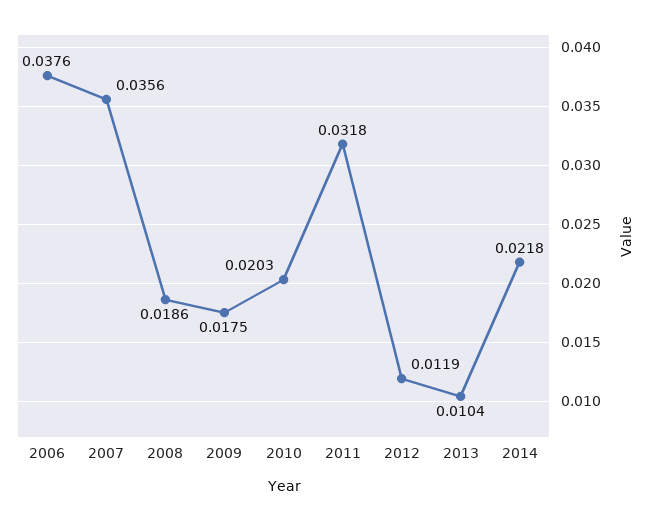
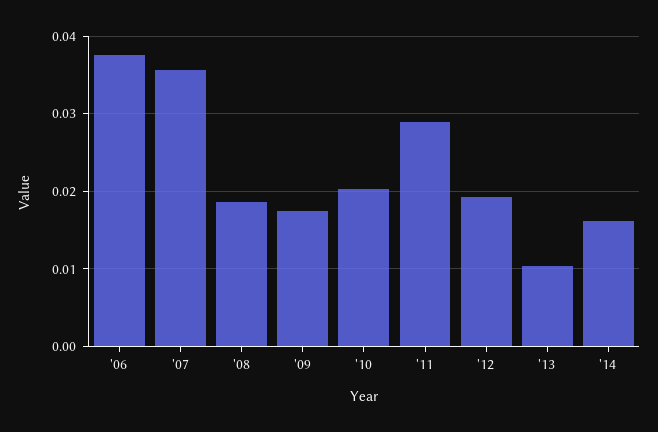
2011: 0.0318 -> 0.029
2012: 0.0119 -> 0.019
2014: 0.0218 -> 0.016

